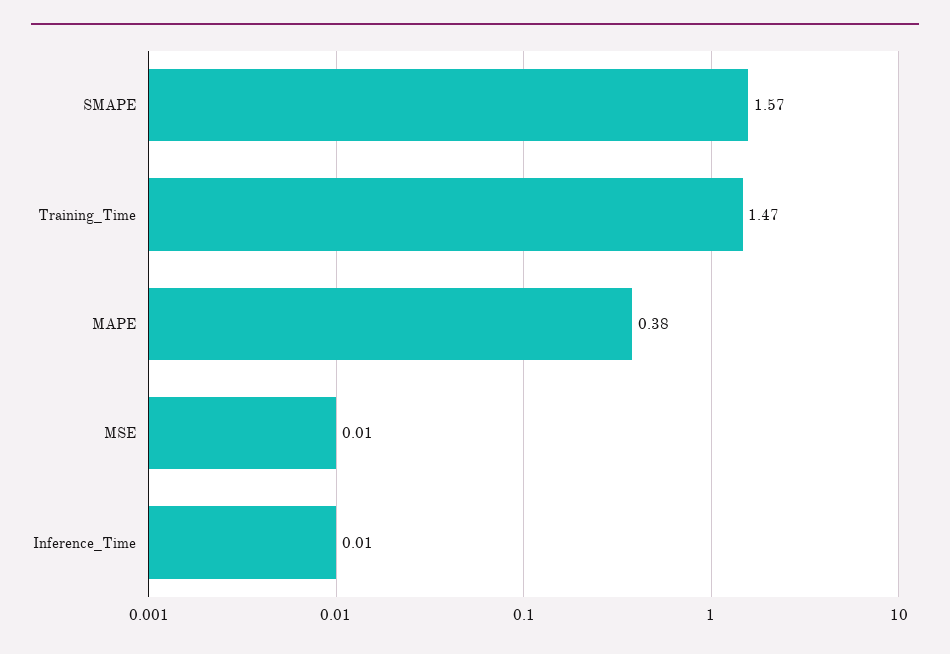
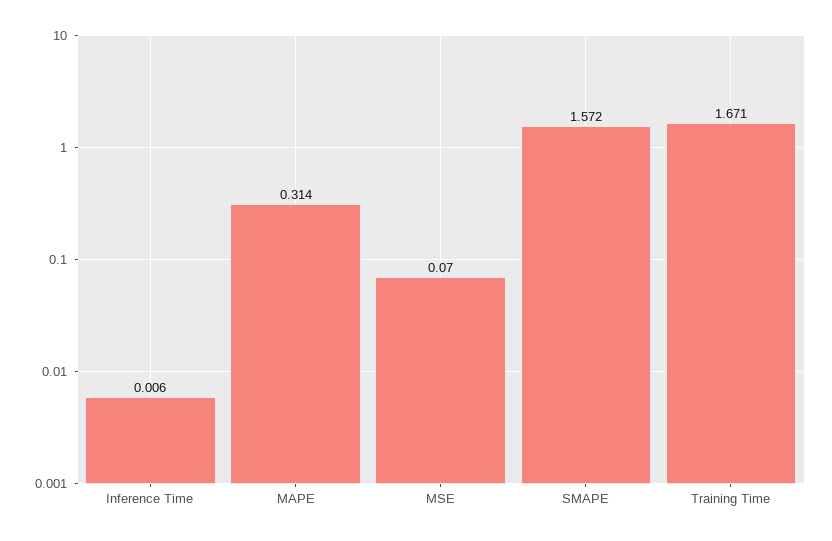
Training_Time: 1.47 -> 1.671
MAPE: 0.38 -> 0.314
MSE: 0.01 -> 0.07

